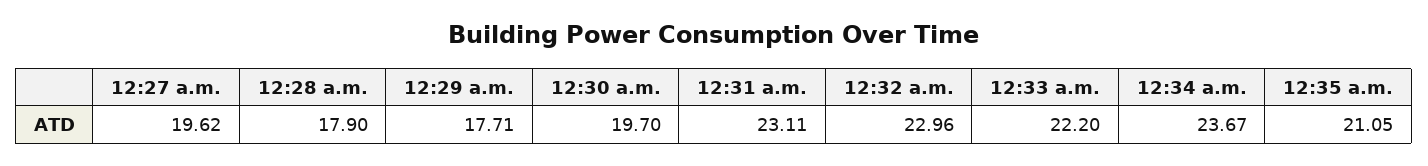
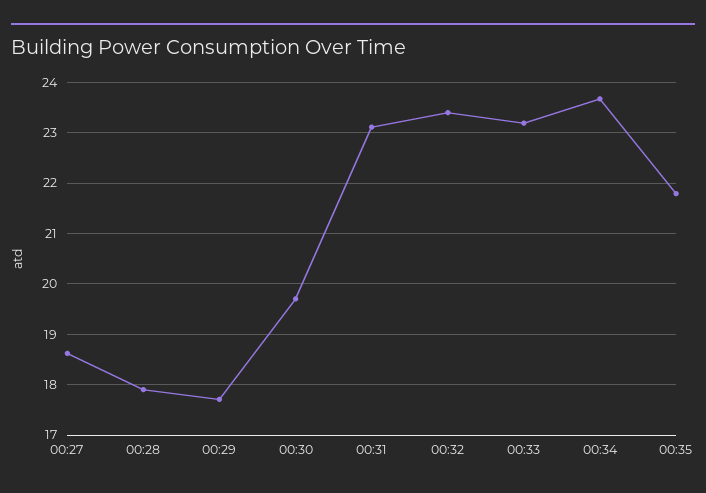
12:27 a.m.: 19.62 -> 18.6
12:32 a.m.: 22.96 -> 23.4
12:33 a.m.: 22.2 -> 23.2
12:35 a.m.: 21.05 -> 21.8

